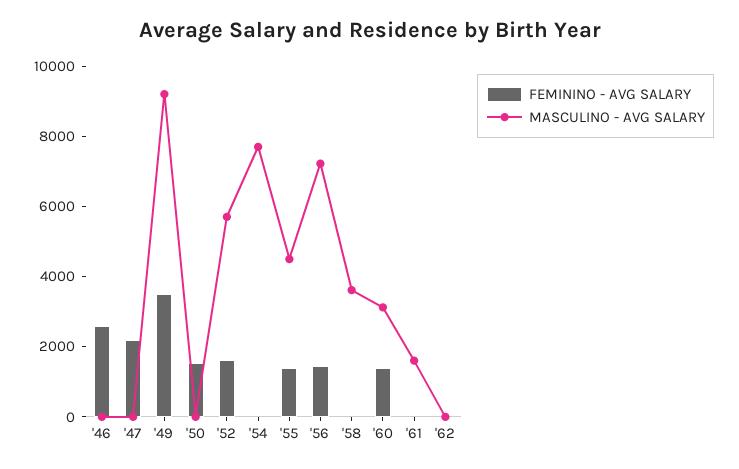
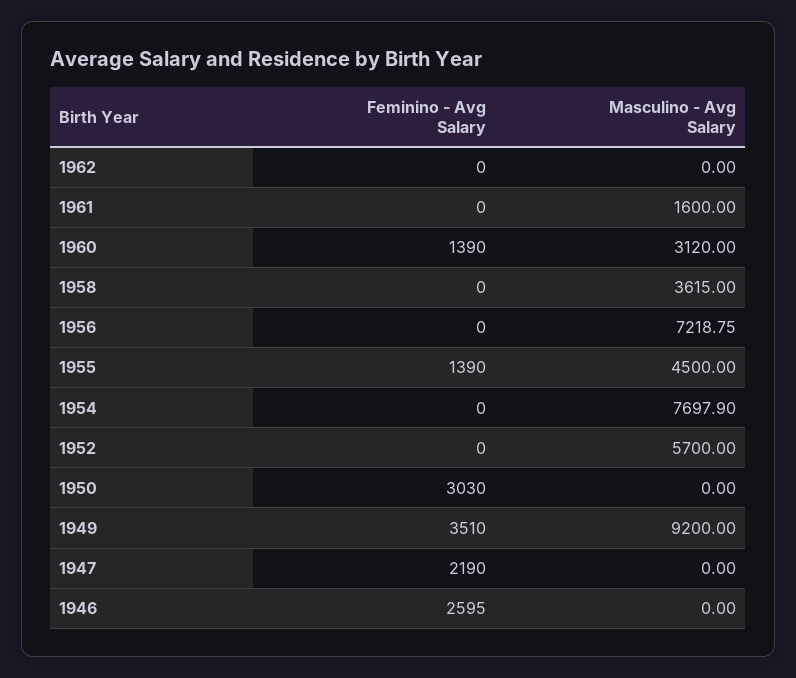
FEMININO - AVG SALARY, '50: 1500 -> 3030
FEMININO - AVG SALARY, '52: 1500 -> 0
FEMININO - AVG SALARY, '56: 1500 -> 0

